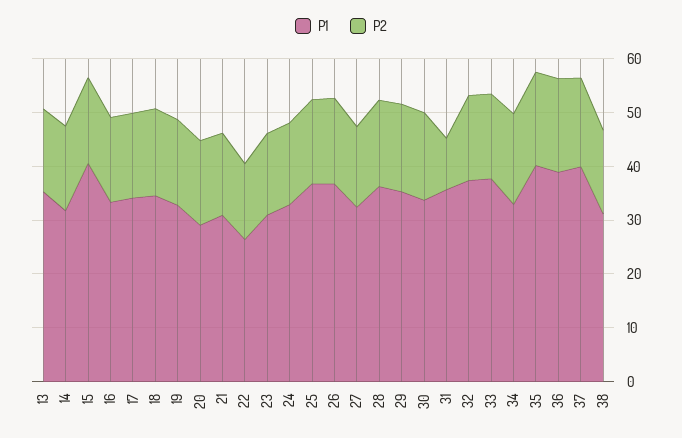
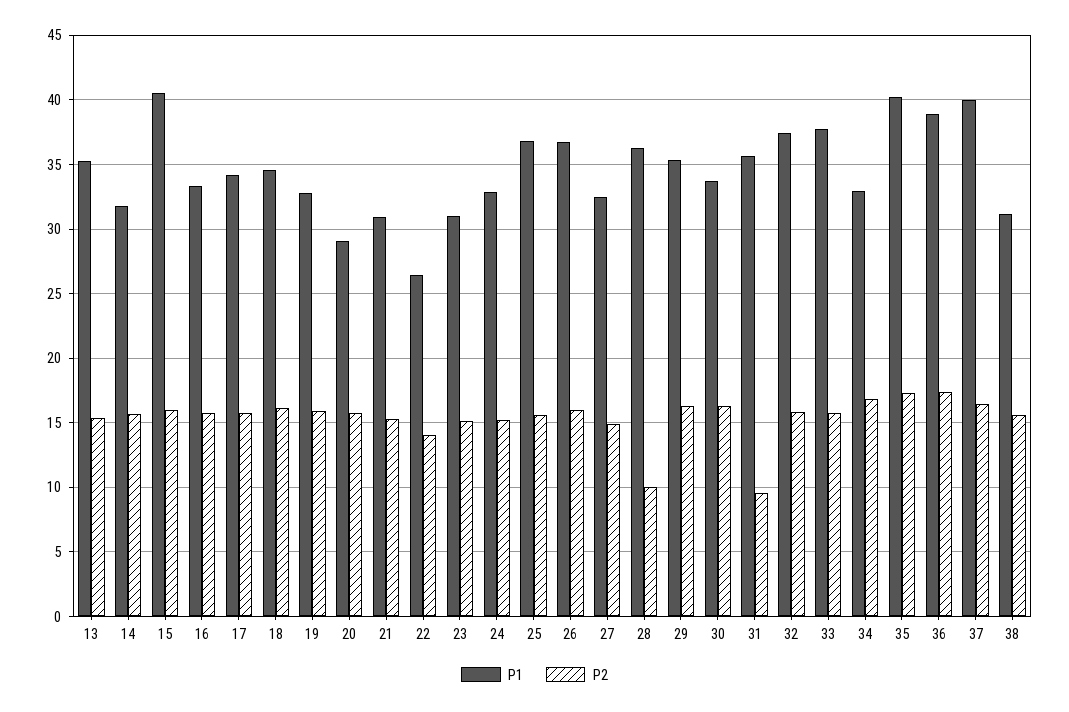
P2, 28: 16 -> 10

